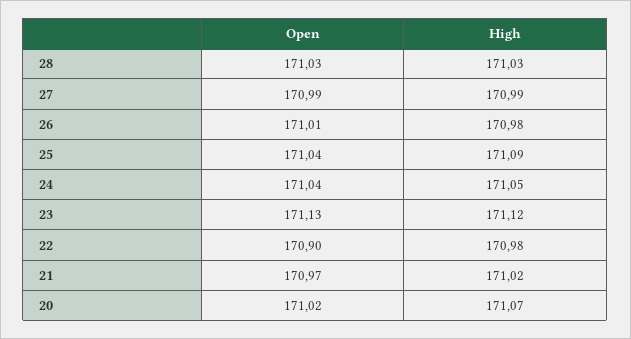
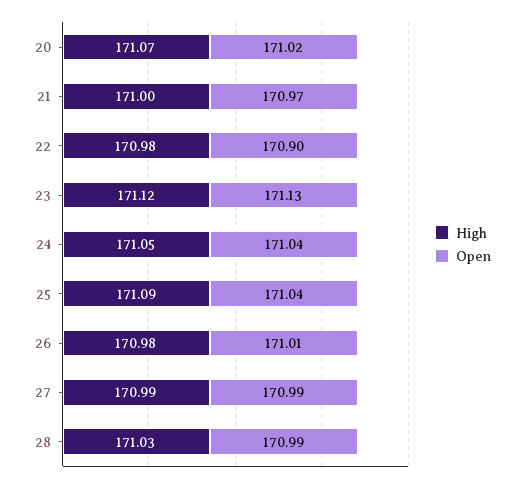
Open, 28: 171.03 -> 170.99
High, 21: 171.02 -> 171

